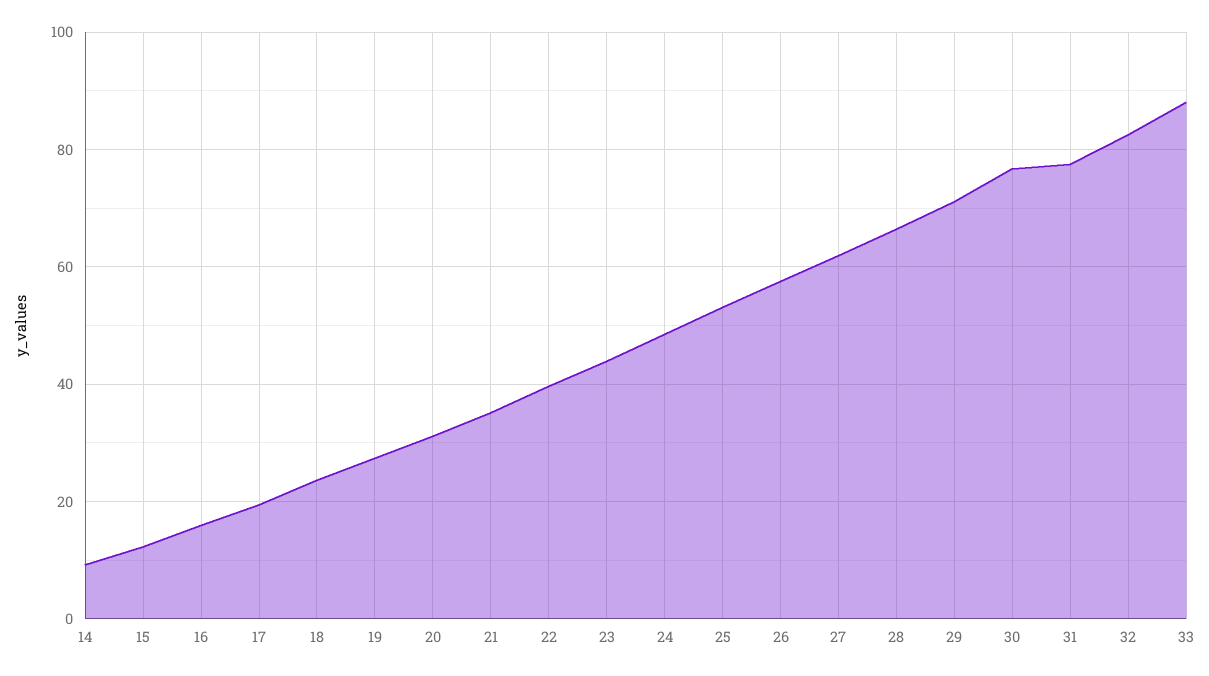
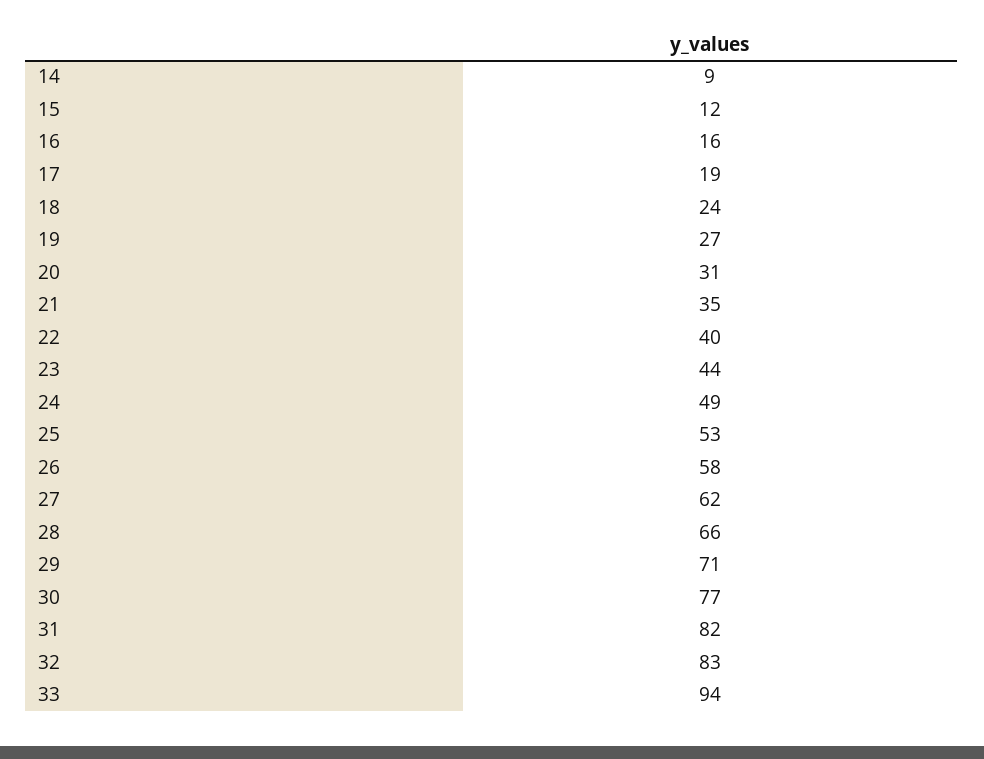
31: 78 -> 82
33: 88 -> 94

